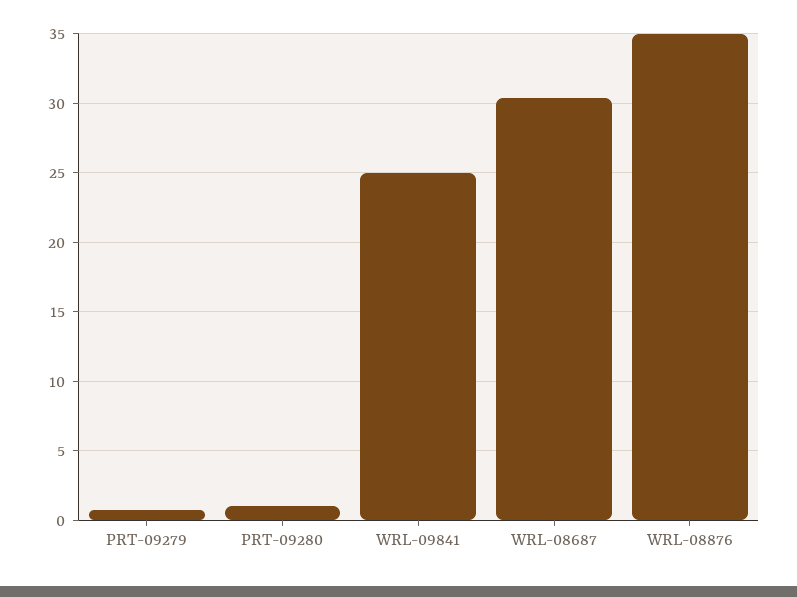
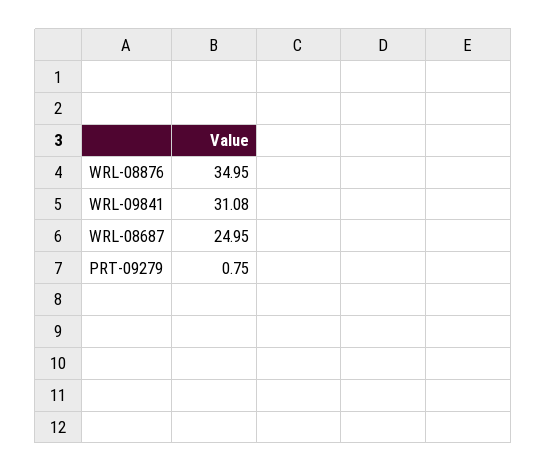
PRT-09280: 1 -> none
WRL-09841: 25 -> 31.08
WRL-08687: 30.5 -> 24.95

